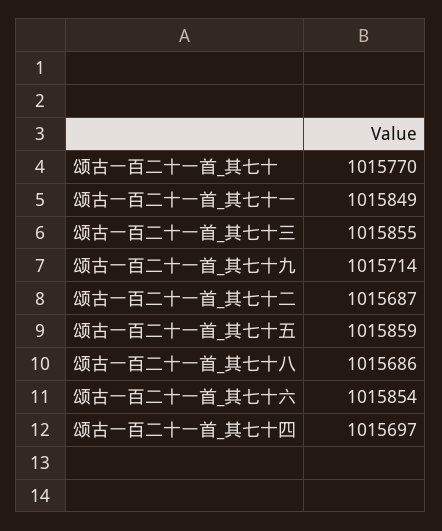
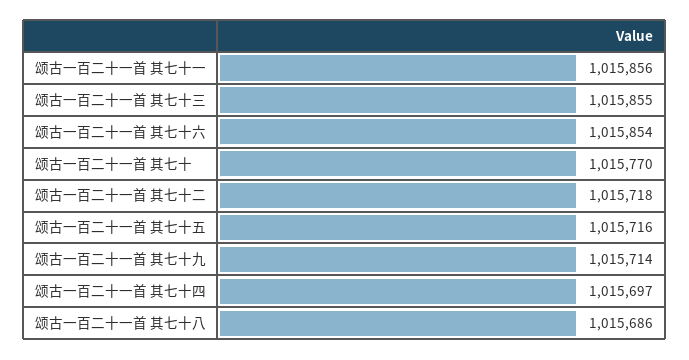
颂古一百二十一首_其七十一: 1015849 -> 1015856
颂古一百二十一首_其七十二: 1015687 -> 1015718
颂古一百二十一首_其七十五: 1015859 -> 1015716

